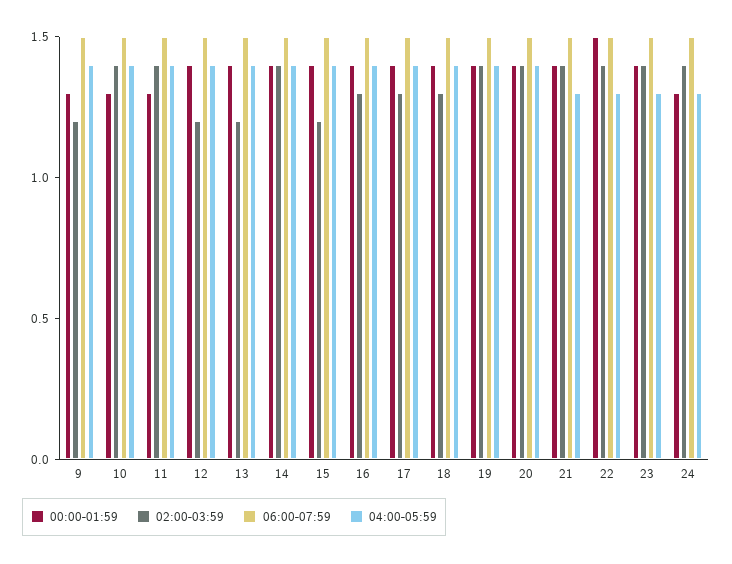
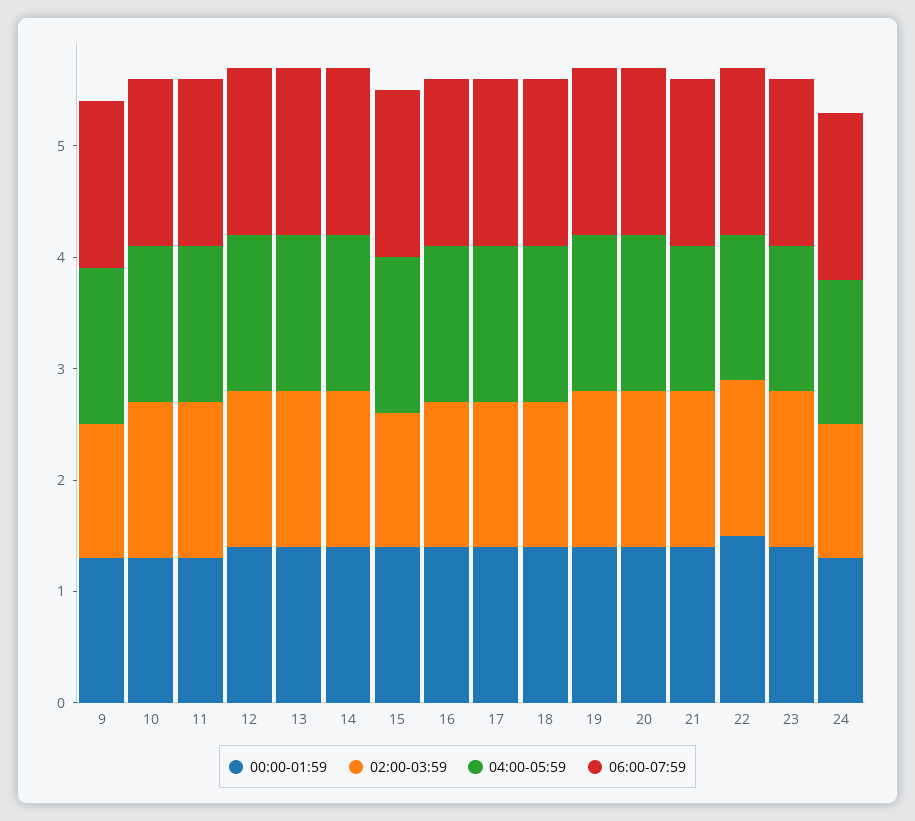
02:00-03:59, 12: 1.2 -> 1.4
02:00-03:59, 13: 1.2 -> 1.4
02:00-03:59, 24: 1.4 -> 1.2

